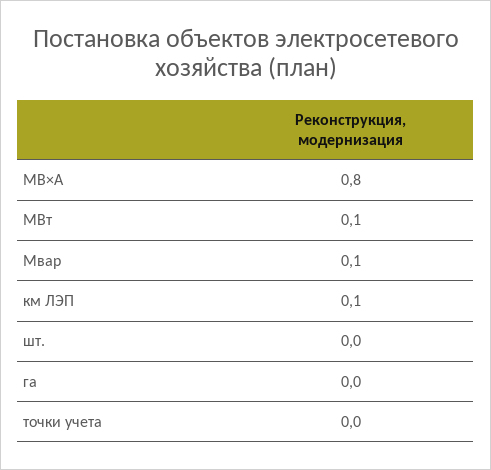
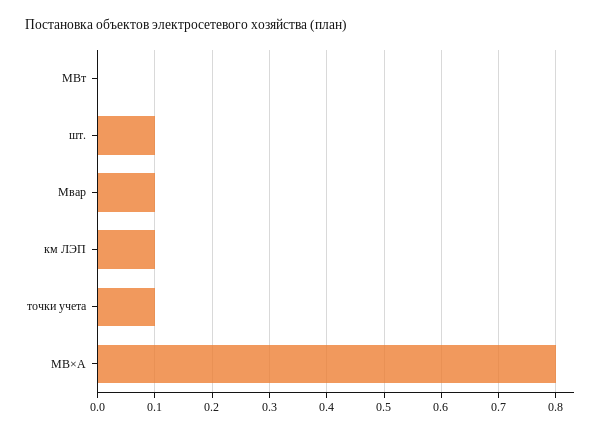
МВт: 0.1 -> 0
шт.: 0 -> 0.1
га: 0 -> none
точки учета: 0 -> 0.1

